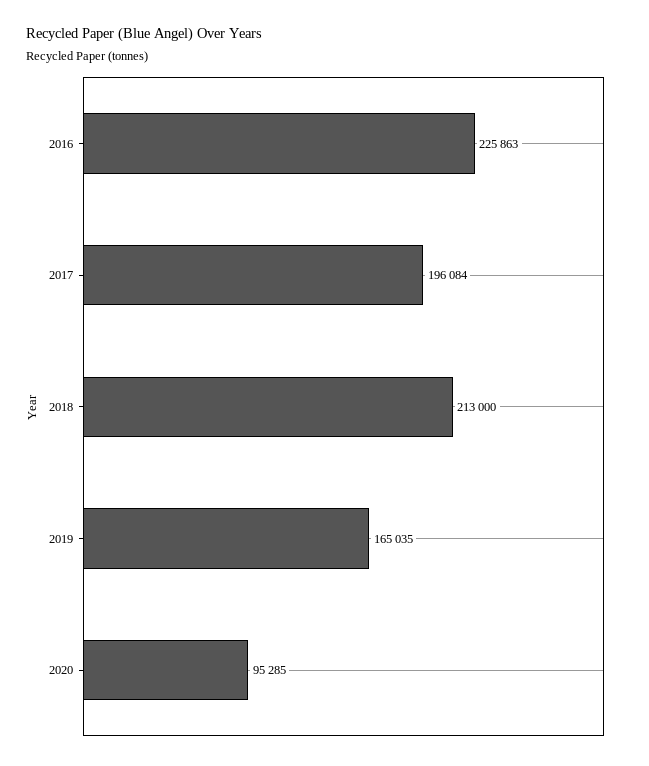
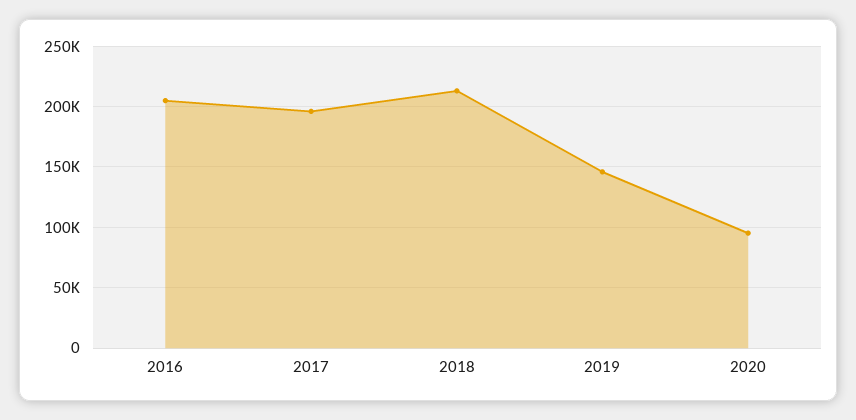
2016: 225863 -> 205000
2019: 165035 -> 145000

